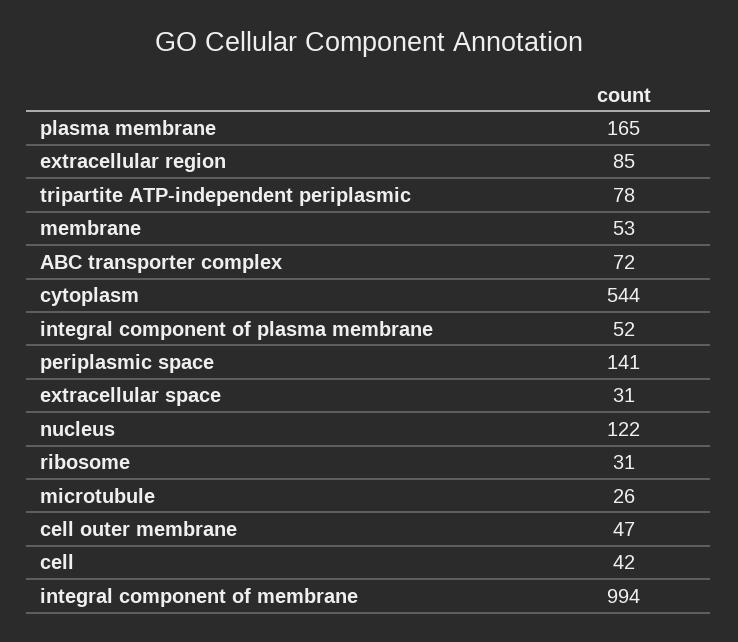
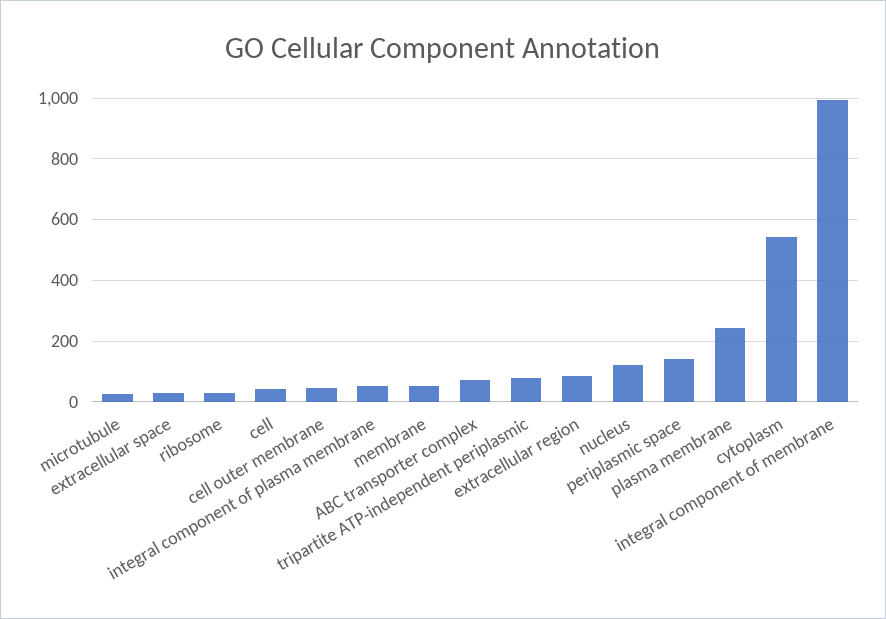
plasma membrane: 165 -> 240

